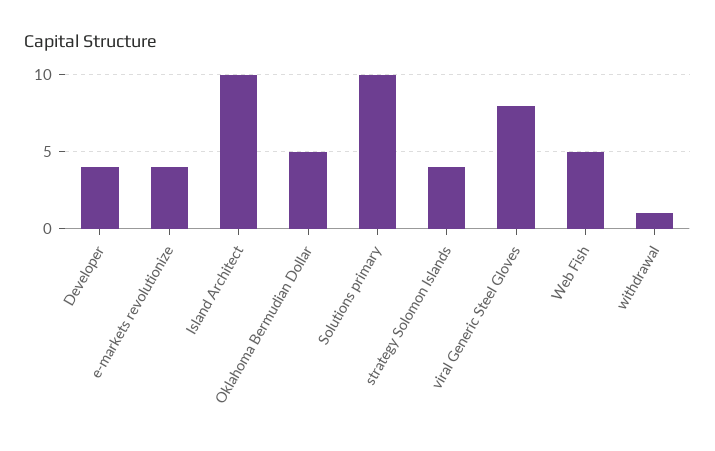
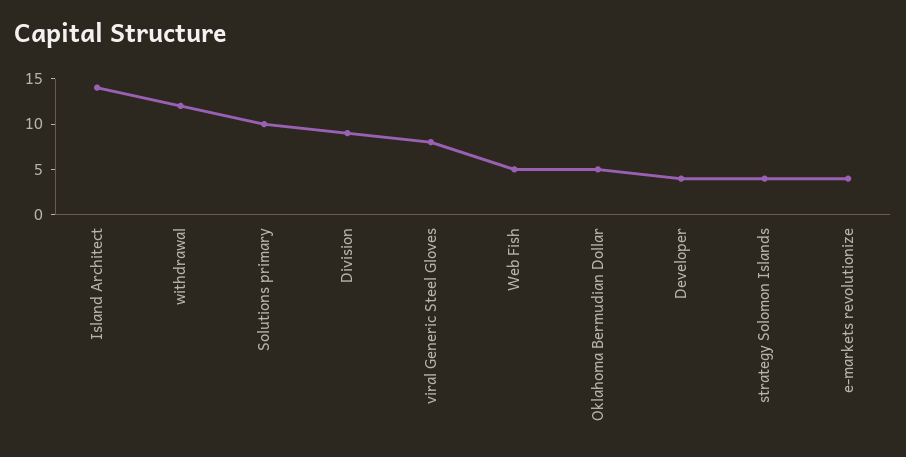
Island Architect: 10 -> 14
withdrawal: 1 -> 12
Division: none -> 9

